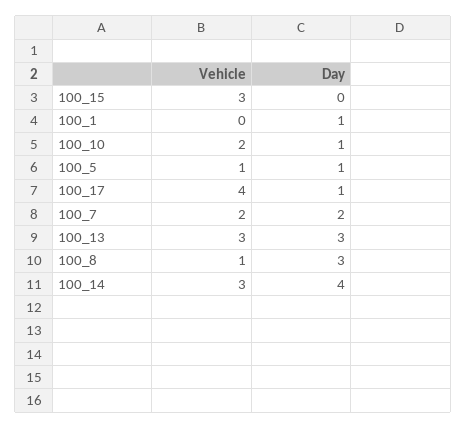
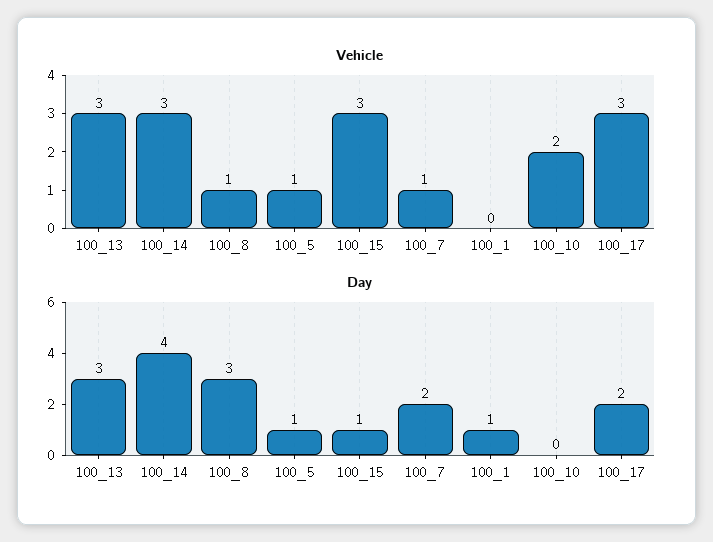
Day, 100_15: 0 -> 1
Day, 100_10: 1 -> 0
Vehicle, 100_17: 4 -> 3
Day, 100_17: 1 -> 2
Vehicle, 100_7: 2 -> 1

